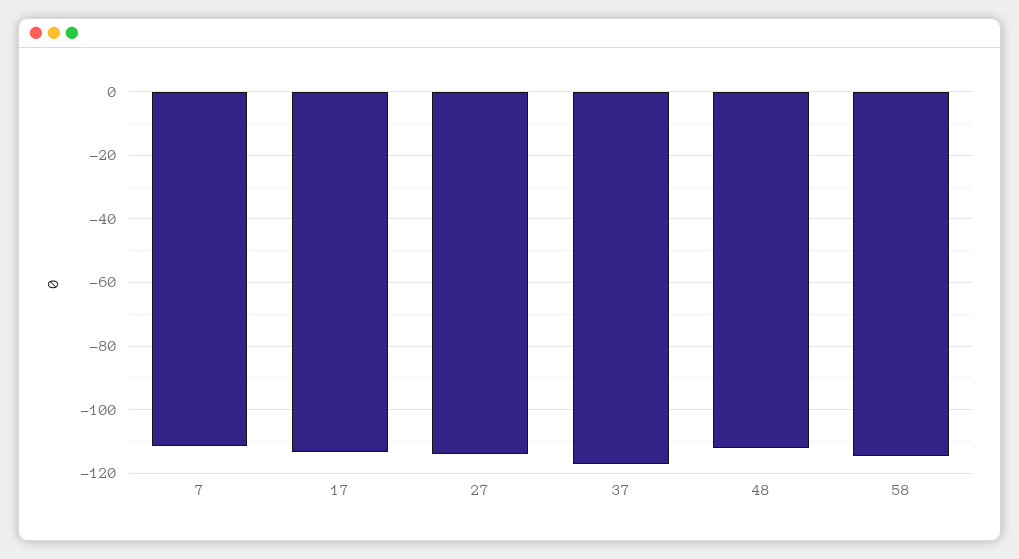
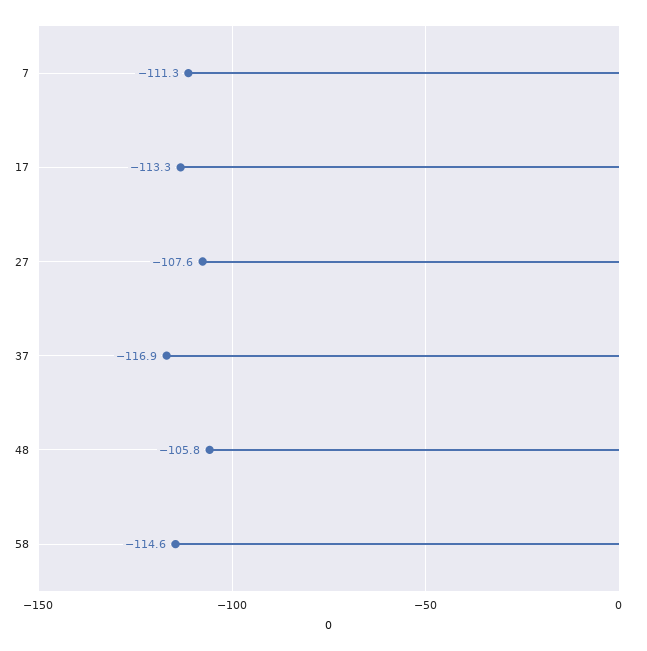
27: -114 -> -107.6
48: -112 -> -105.8

